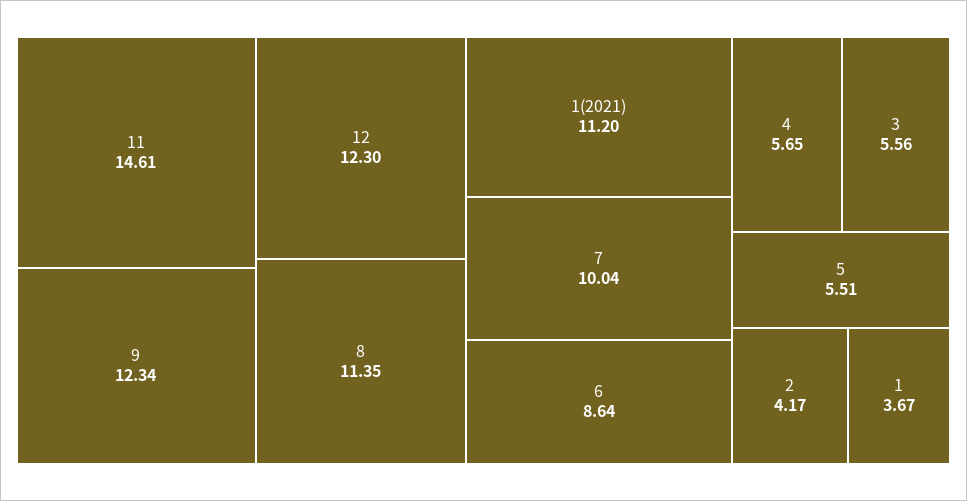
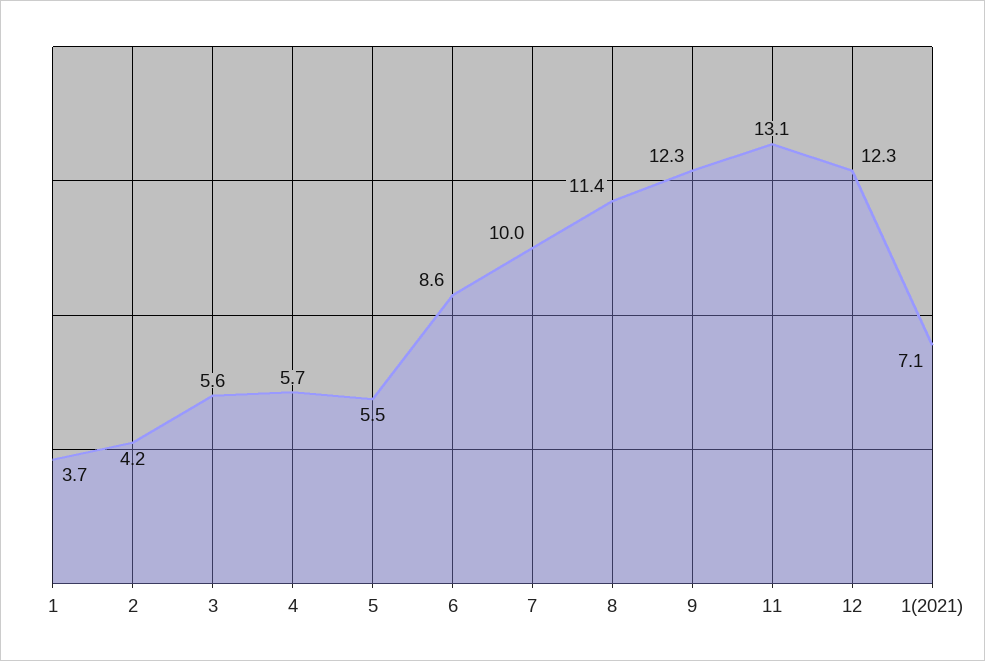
11: 14.61 -> 13.1
1(2021): 11.2 -> 7.1

